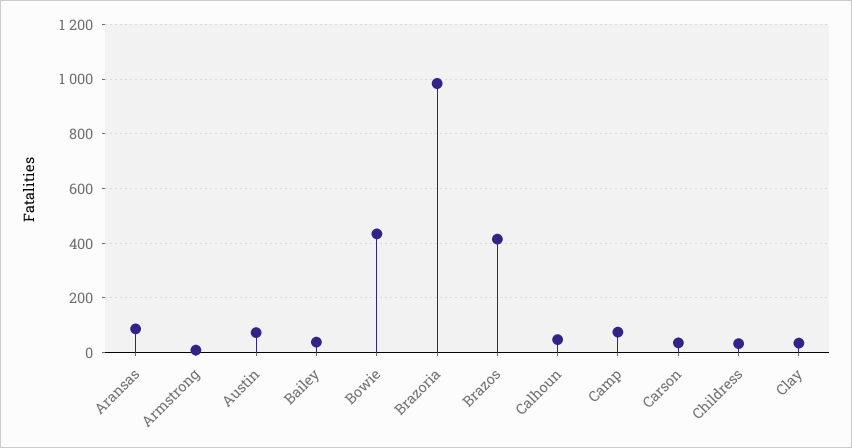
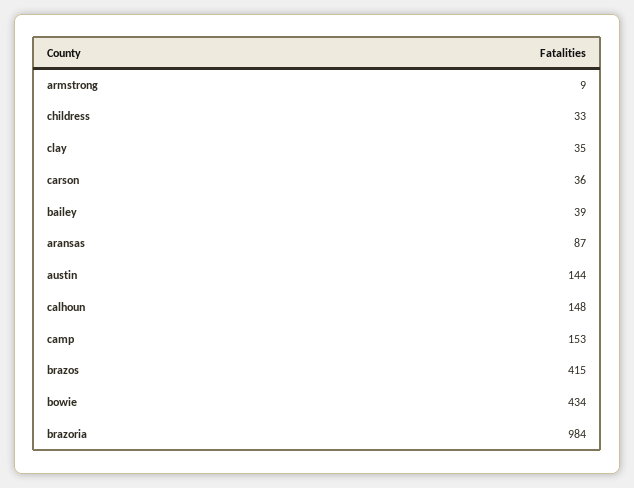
Austin: 75 -> 144
Calhoun: 50 -> 148
Camp: 75 -> 153

